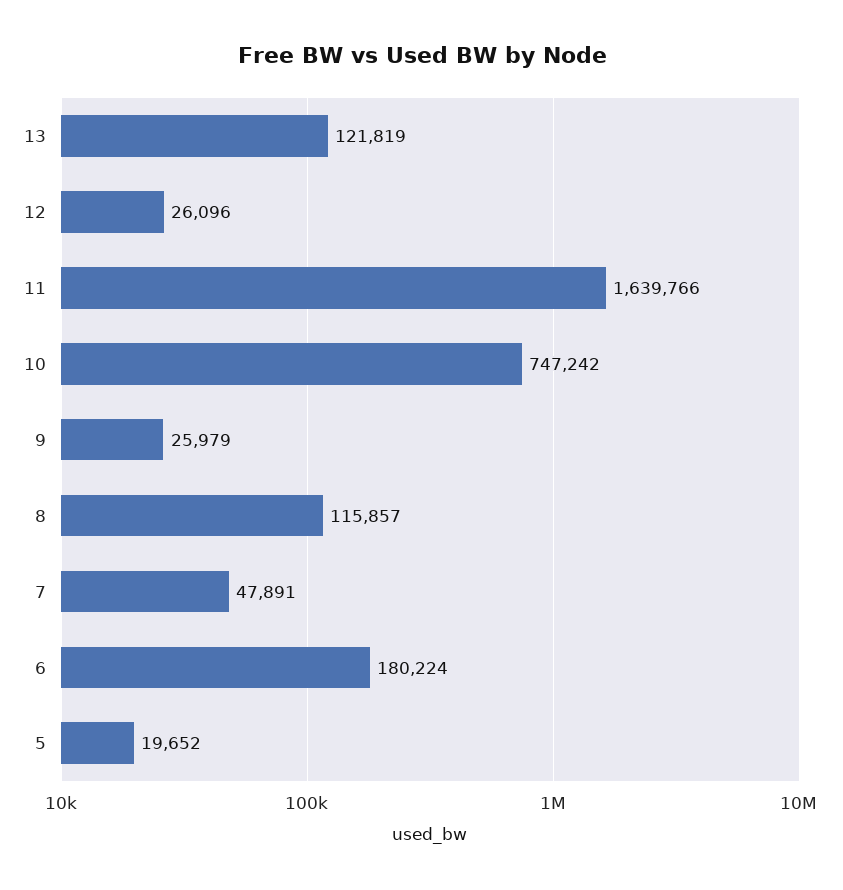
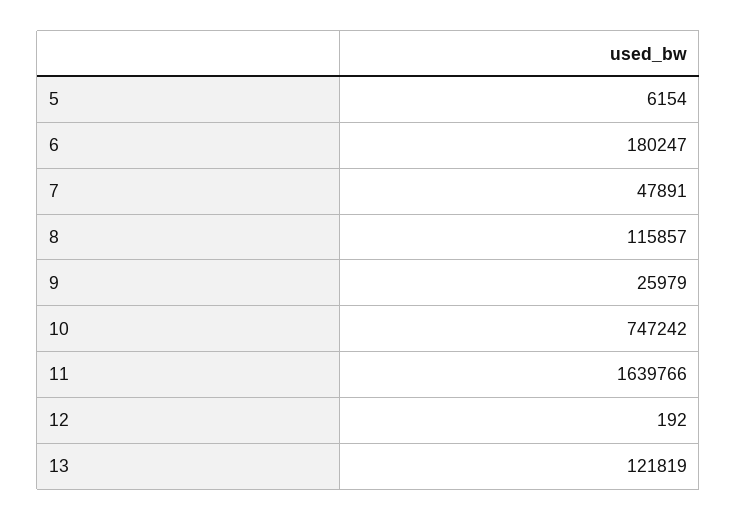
12: 26096 -> 192
6: 180224 -> 180247
5: 19652 -> 6154

